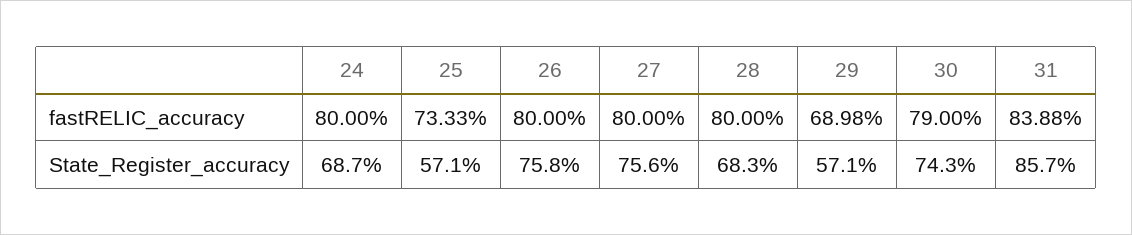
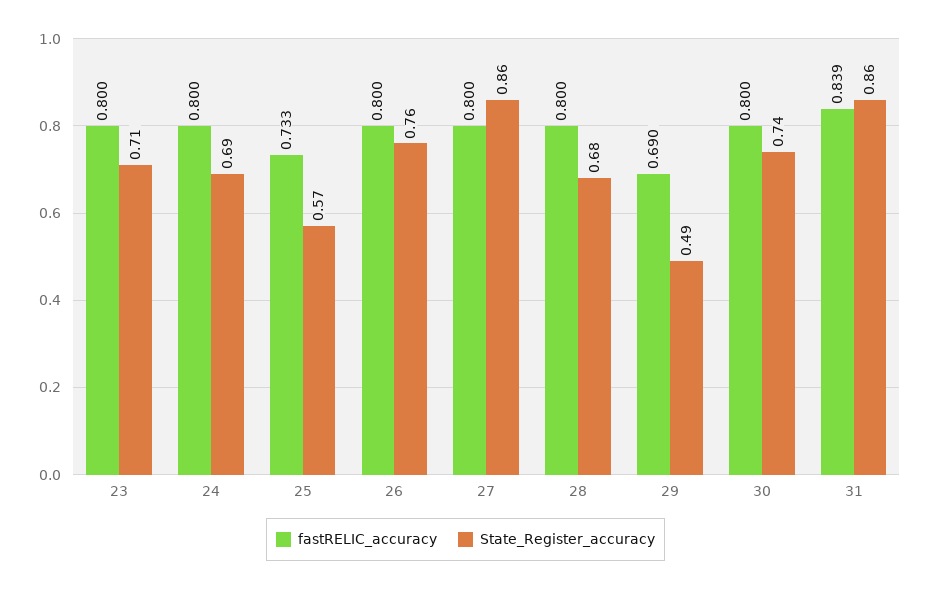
fastRELIC_accuracy, 30: 0.79 -> 0.8
State_Register_accuracy, 27: 0.756 -> 0.86
State_Register_accuracy, 29: 0.571 -> 0.49
fastRELIC_accuracy, 23: none -> 0.8
State_Register_accuracy, 23: none -> 0.71

